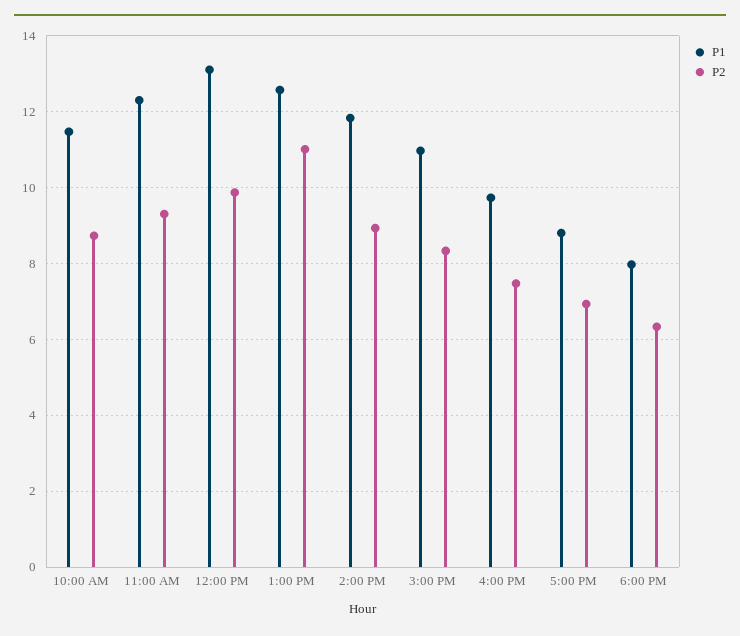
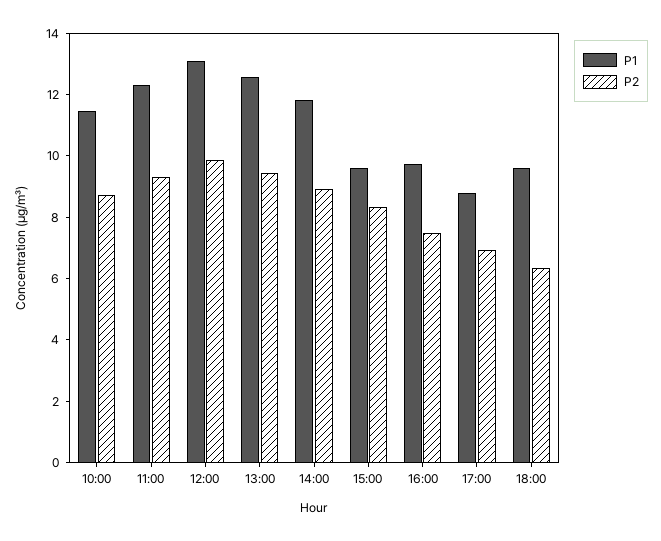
P2, 1:00 PM: 11 -> 9.5
P1, 3:00 PM: 11 -> 9.5
P1, 6:00 PM: 8 -> 9.5

